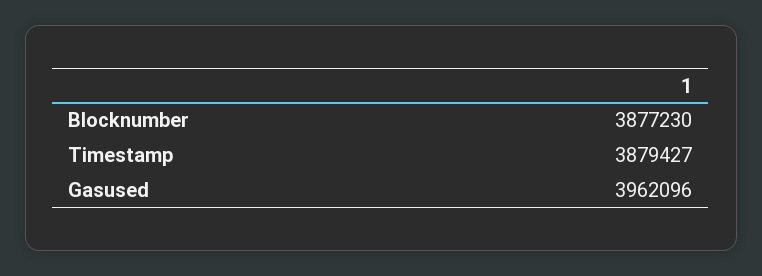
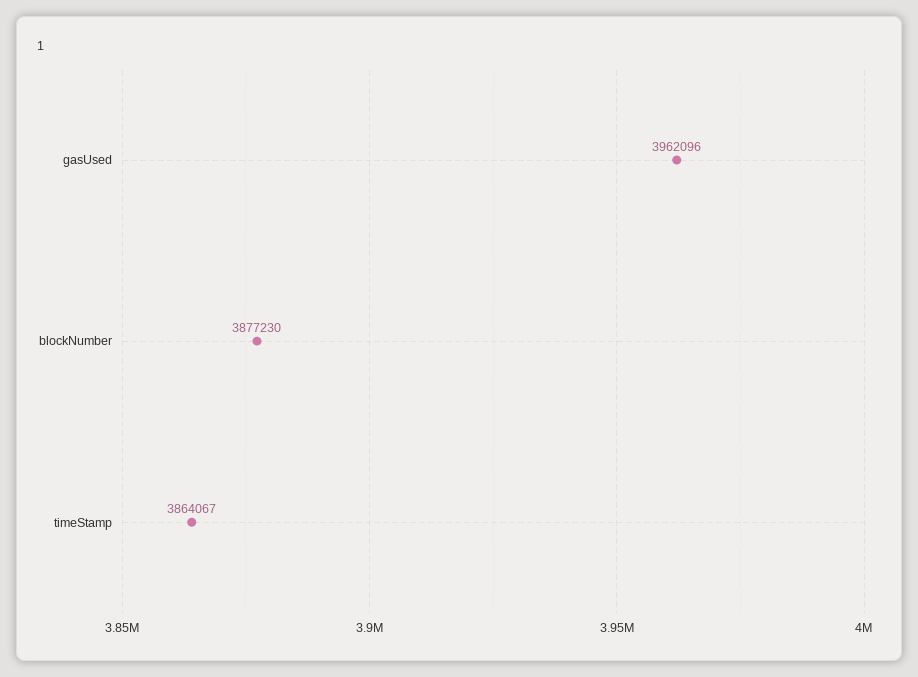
Timestamp: 3879427 -> 3864067

